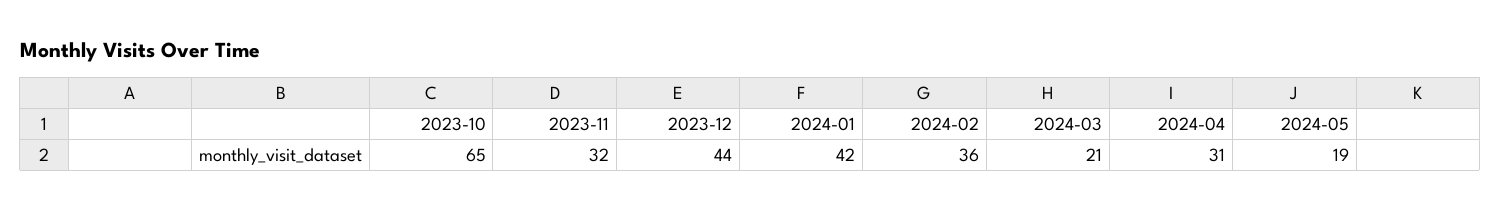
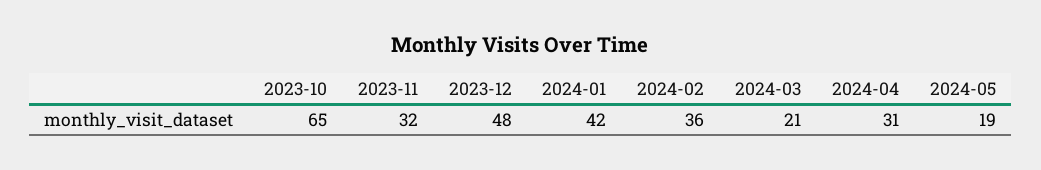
2023-12: 44 -> 48

